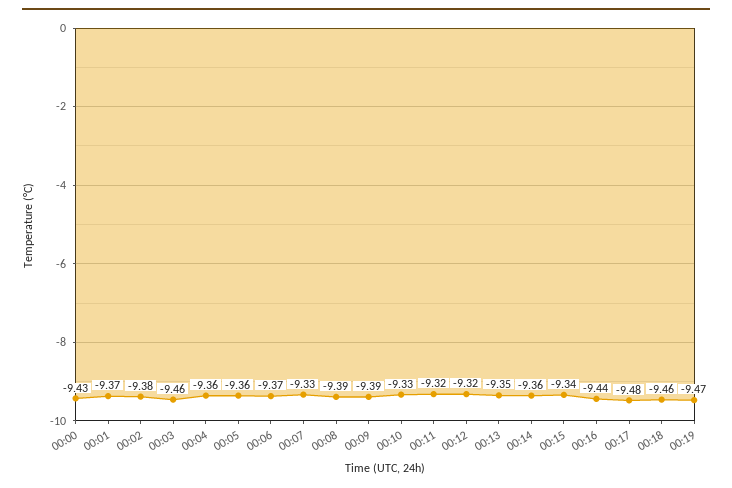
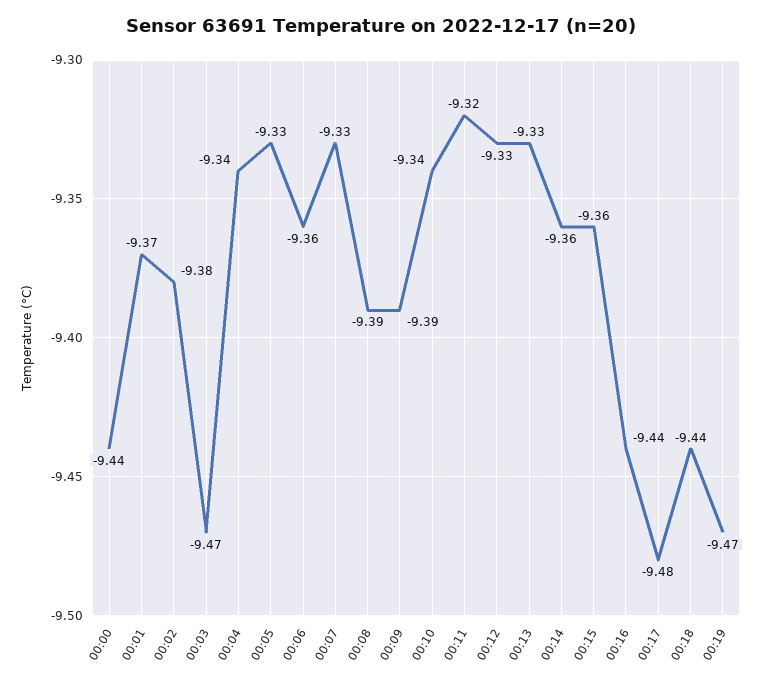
00:00: -9.43 -> -9.44
00:03: -9.46 -> -9.47
00:04: -9.36 -> -9.34
00:05: -9.36 -> -9.33
00:06: -9.37 -> -9.36
00:10: -9.33 -> -9.34
00:12: -9.32 -> -9.33
00:13: -9.35 -> -9.33
00:15: -9.34 -> -9.36
00:18: -9.46 -> -9.44

